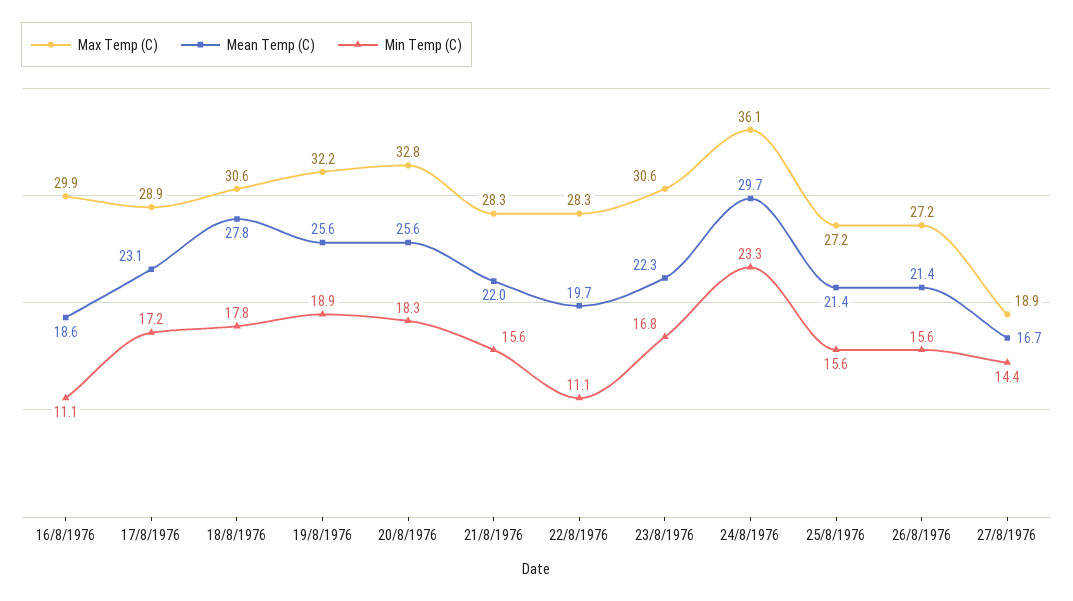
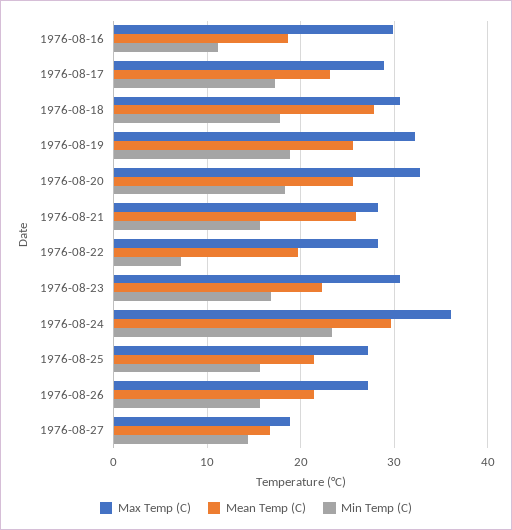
Mean Temp (C), 21/8/1976: 22 -> 26
Min Temp (C), 22/8/1976: 11.1 -> 7

